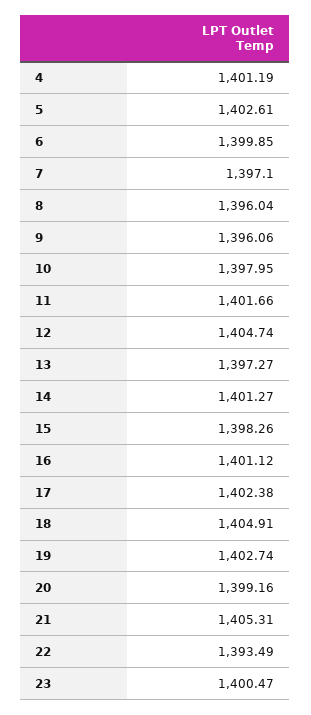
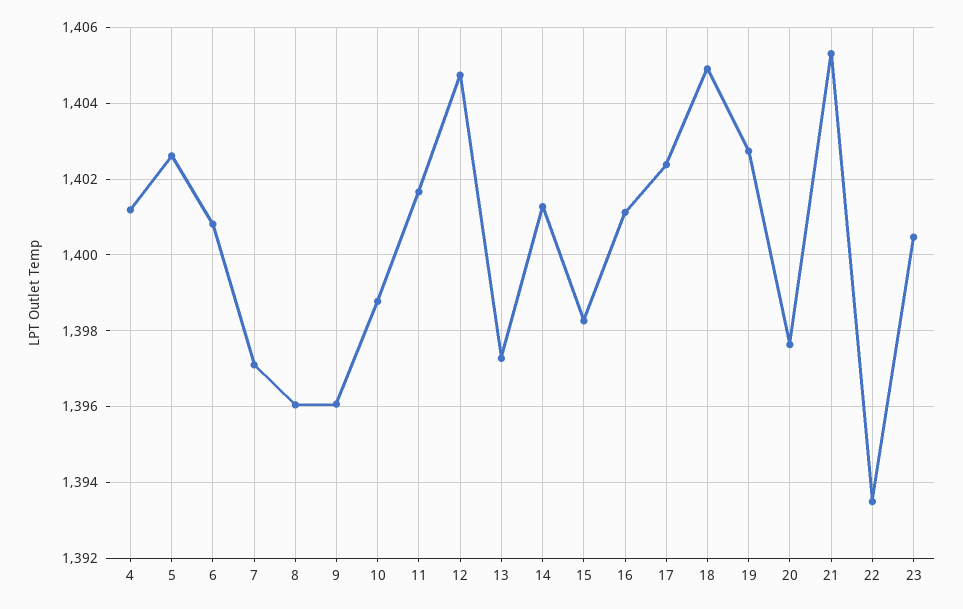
6: 1399.85 -> 1400.8
10: 1397.95 -> 1398.8
20: 1399.16 -> 1397.6

